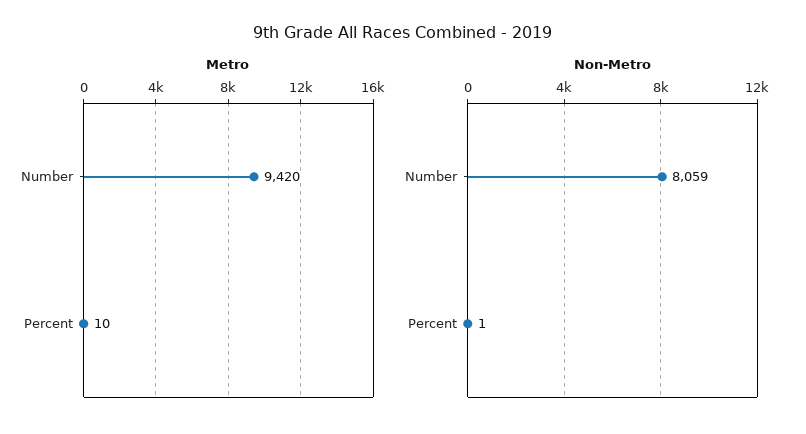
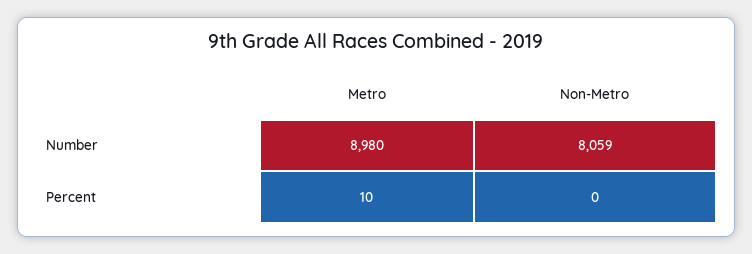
Metro, Number: 9420 -> 8980
Non-Metro, Percent: 1 -> 0

